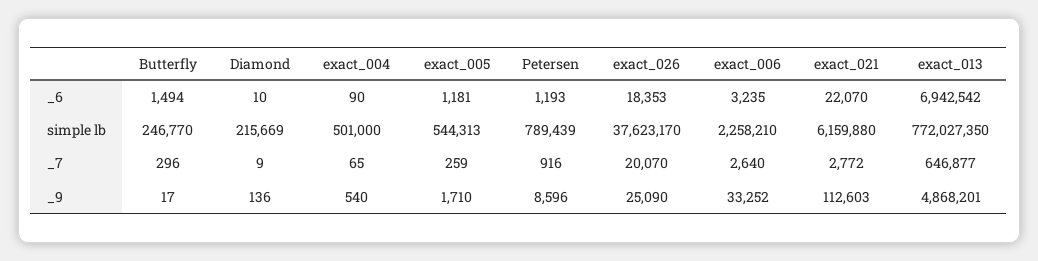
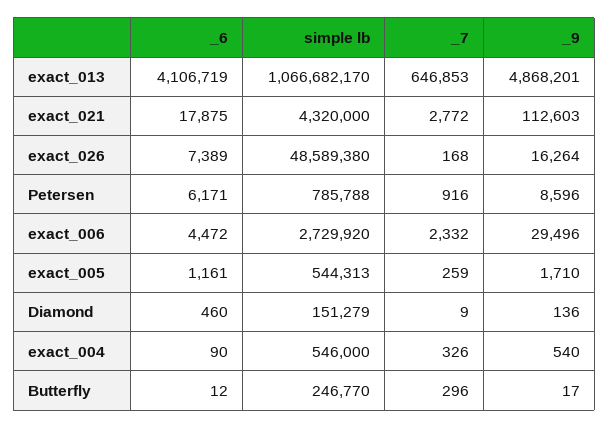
Butterfly, _6: 1494 -> 12
Diamond, _6: 10 -> 460
exact_005, _6: 1181 -> 1161
Petersen, _6: 1193 -> 6171
exact_026, _6: 18353 -> 7389
exact_006, _6: 3235 -> 4472
exact_021, _6: 22070 -> 17875
exact_013, _6: 6942542 -> 4106719
Diamond, simple lb: 215669 -> 151279
exact_004, simple lb: 501000 -> 546000
Petersen, simple lb: 789439 -> 785788
exact_026, simple lb: 37623170 -> 48589380
exact_006, simple lb: 2258210 -> 2729920
exact_021, simple lb: 6159880 -> 4320000
exact_013, simple lb: 772027350 -> 1066682170
exact_004, _7: 65 -> 326
exact_026, _7: 20070 -> 168
exact_006, _7: 2640 -> 2332
exact_013, _7: 646877 -> 646853
exact_026, _9: 25090 -> 16264
exact_006, _9: 33252 -> 29496

